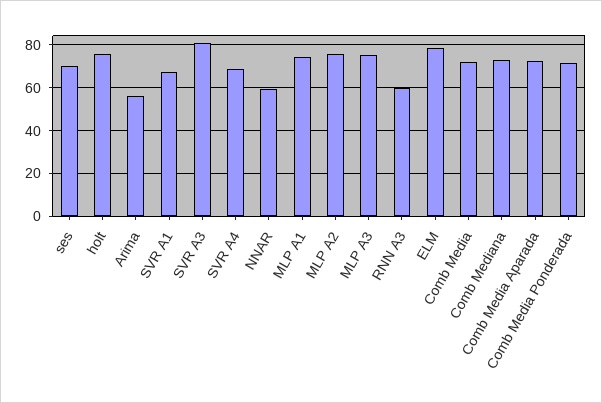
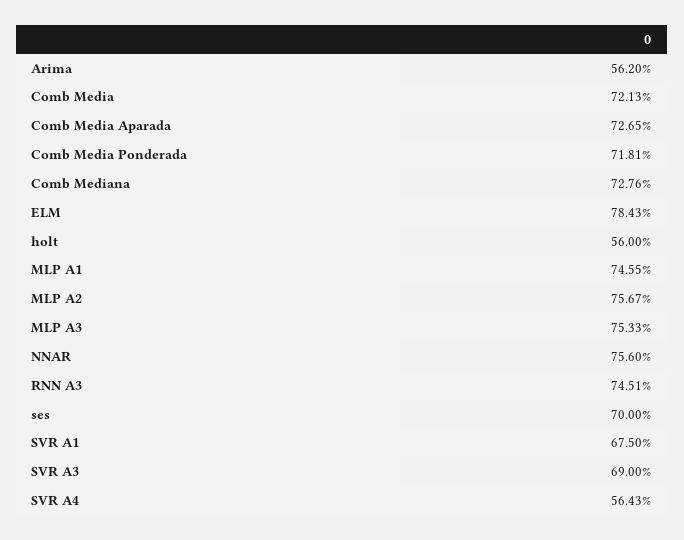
holt: 75 -> 56
SVR A3: 80 -> 69
SVR A4: 70 -> 56.43
NNAR: 60 -> 75.6
RNN A3: 60 -> 74.51

